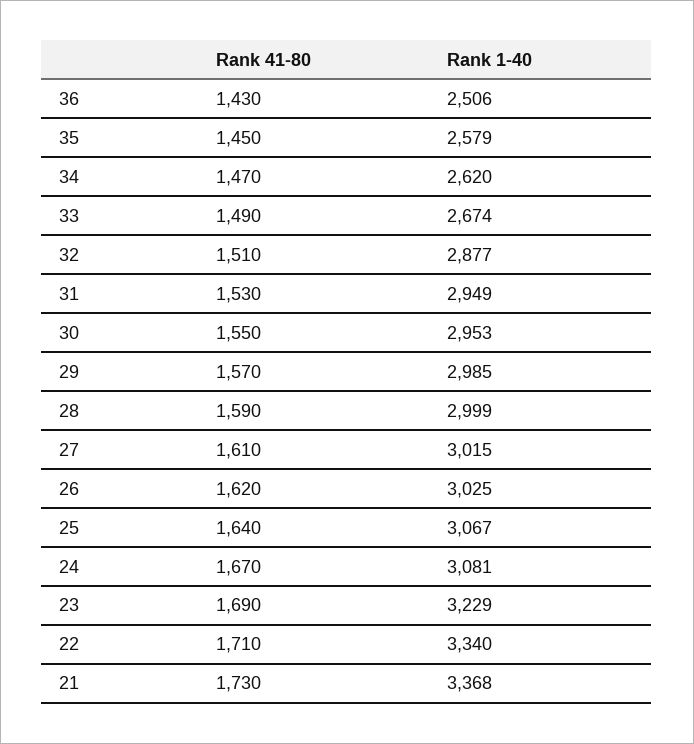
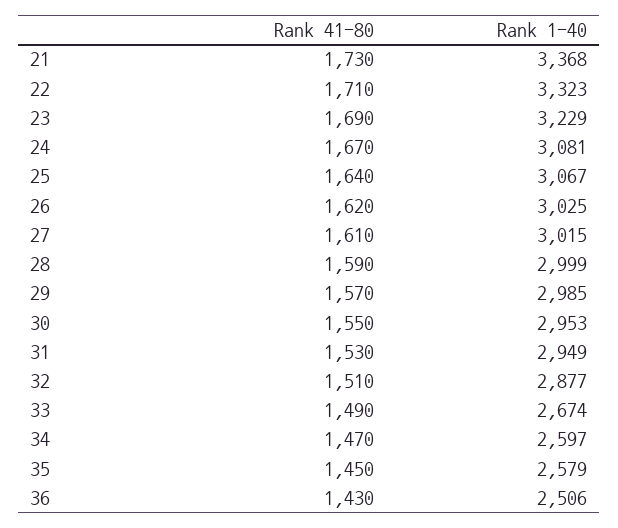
Rank 1-40, 34: 2620 -> 2597
Rank 1-40, 22: 3340 -> 3323

